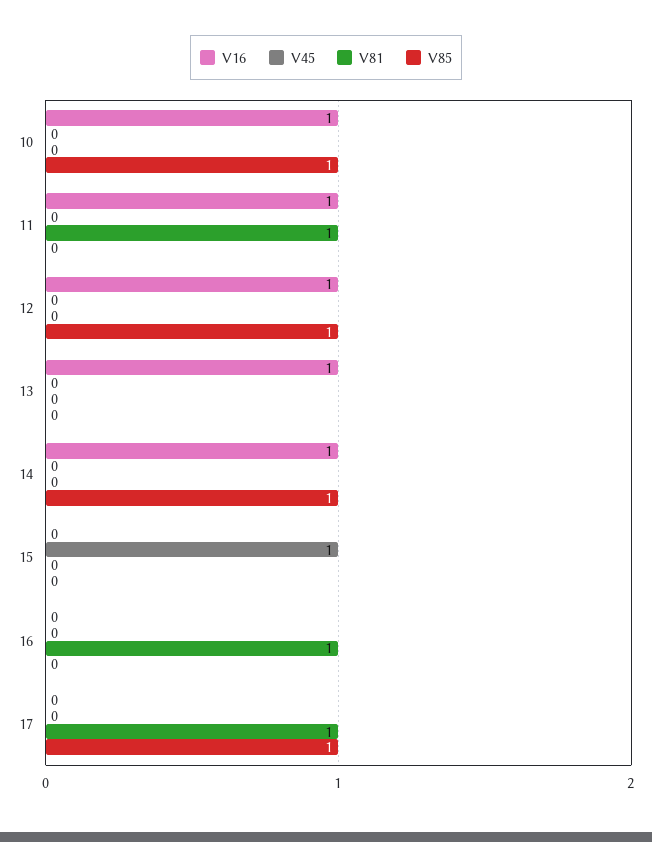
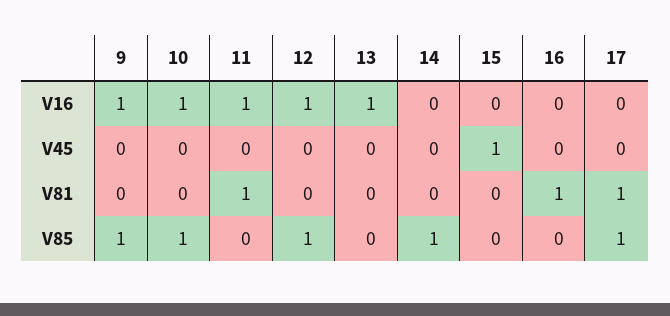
V16, 14: 1 -> 0
V16, 9: none -> 1
V45, 9: none -> 0
V81, 9: none -> 0
V85, 9: none -> 1

